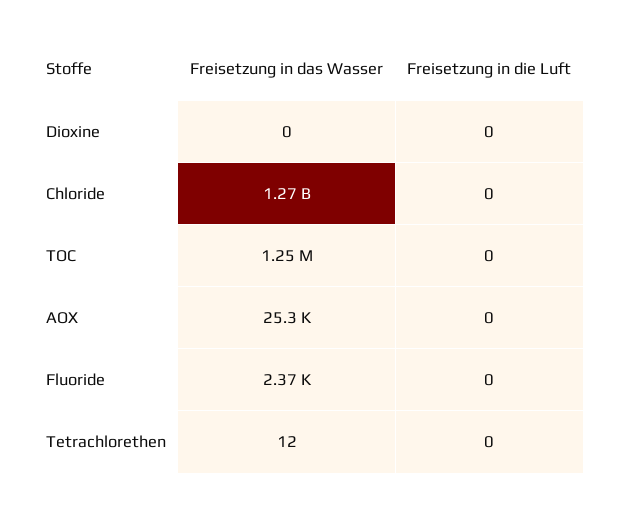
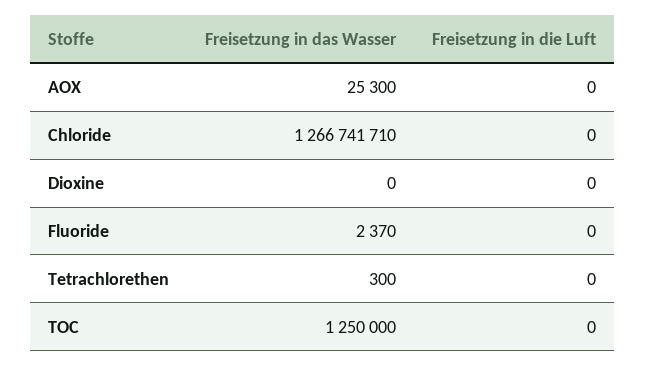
Freisetzung in das Wasser, Tetrachlorethen: 12 -> 300

